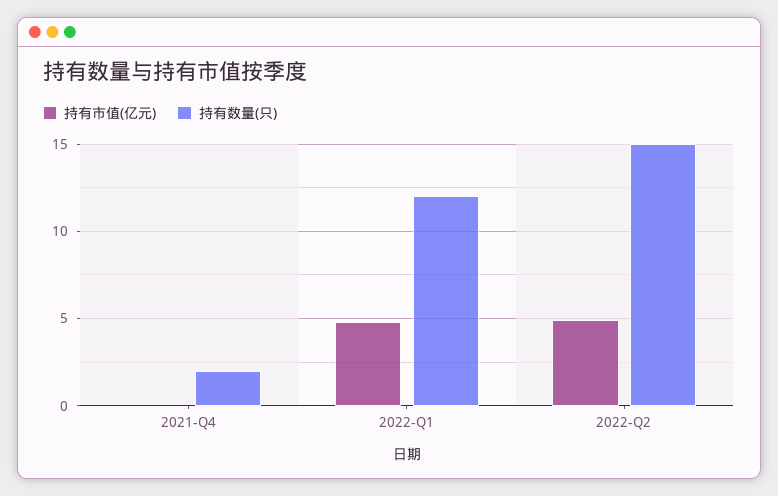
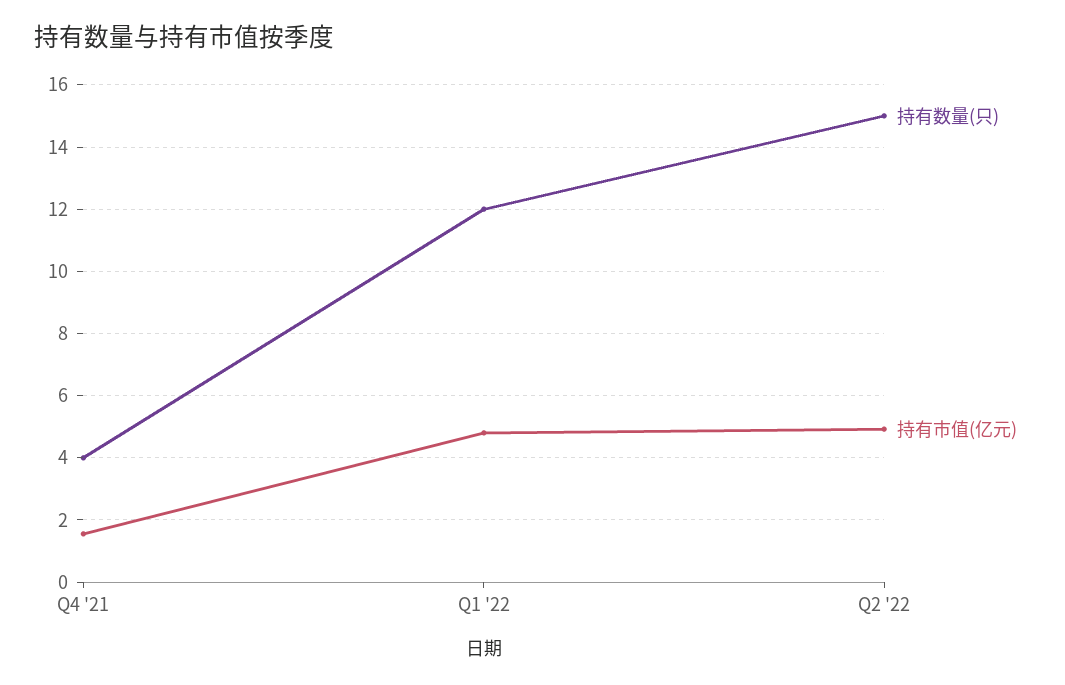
持有市值(亿元), 2021-Q4: 0 -> 1.6
持有数量(只), 2021-Q4: 2 -> 4

